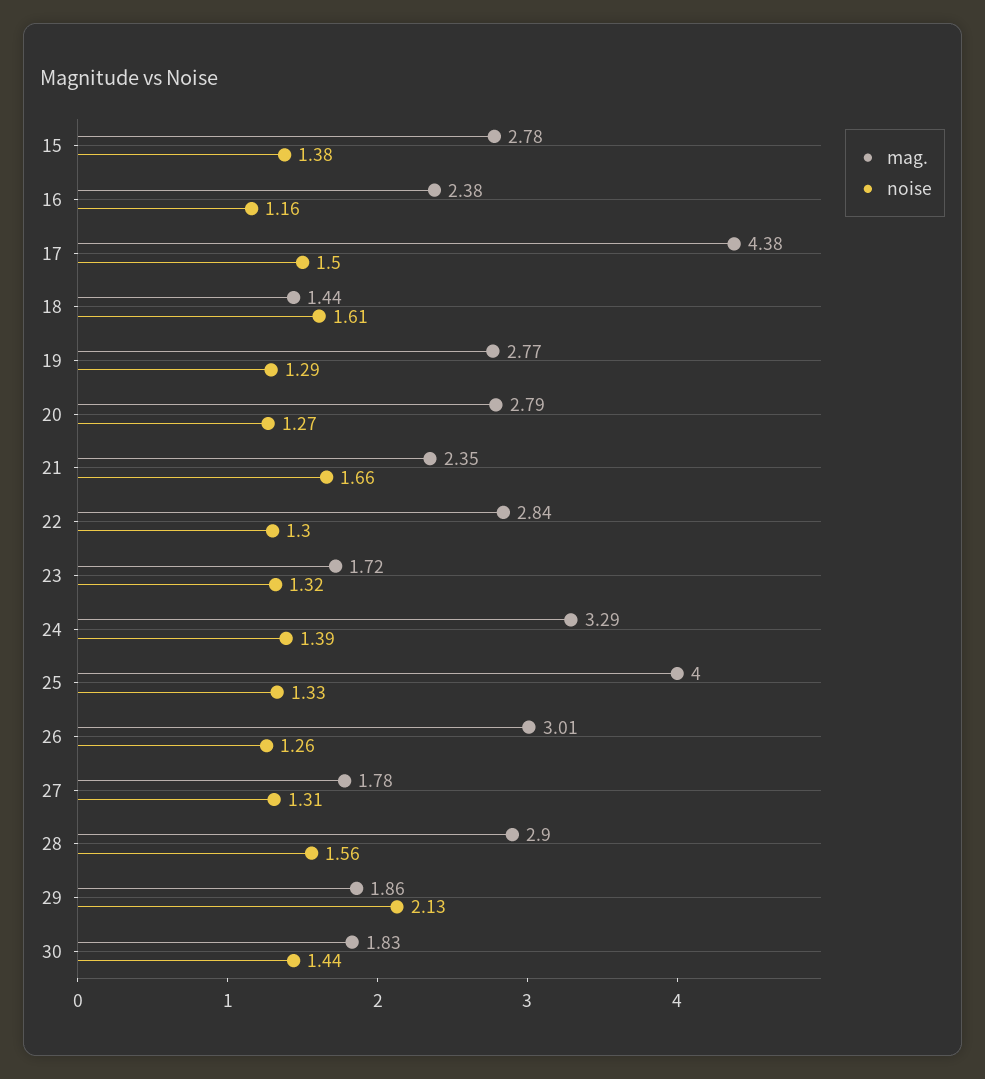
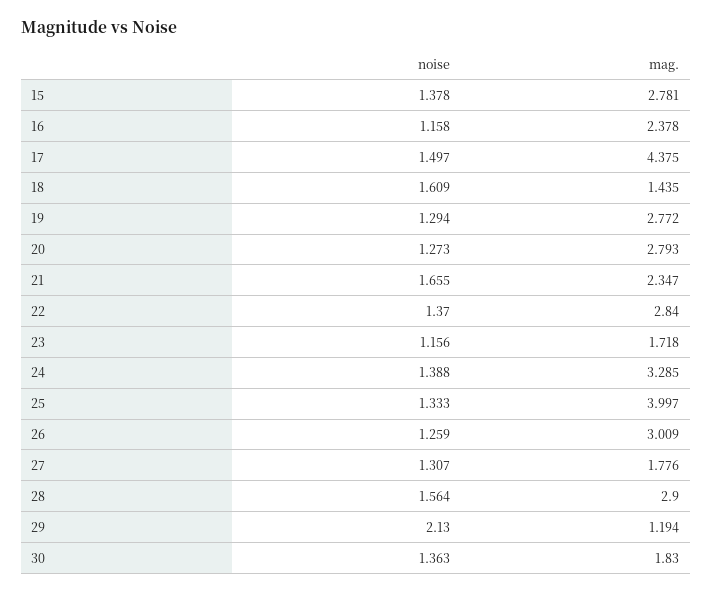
noise, 22: 1.3 -> 1.37
noise, 23: 1.32 -> 1.156
mag., 29: 1.86 -> 1.194
noise, 30: 1.44 -> 1.363

